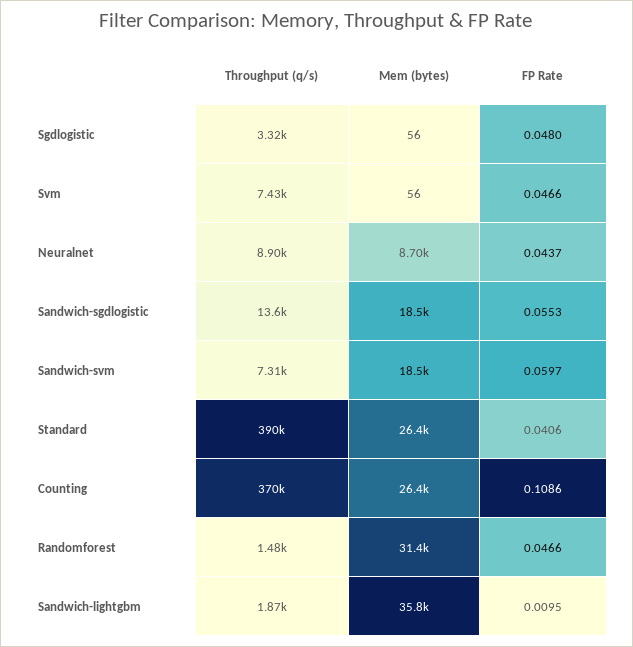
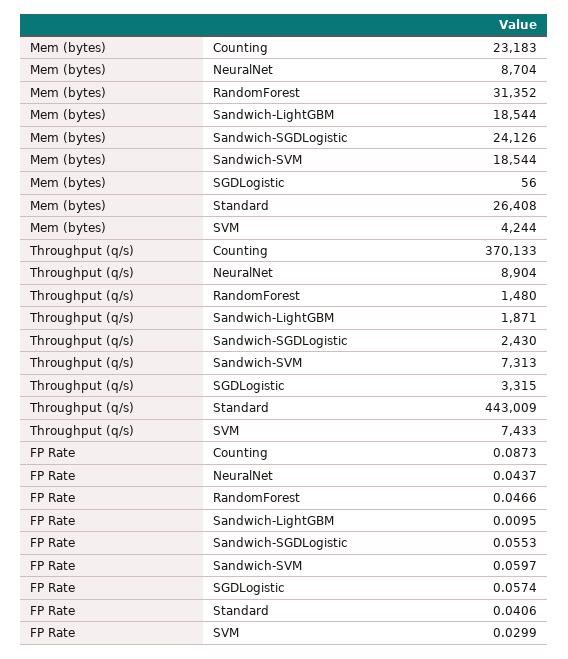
FP Rate, Sgdlogistic: 0.048 -> 0.0574
Mem (bytes), Svm: 56 -> 4244
FP Rate, Svm: 0.0466 -> 0.0299
Throughput (q/s), Sandwich-sgdlogistic: 13600 -> 2430
Mem (bytes), Sandwich-sgdlogistic: 18500 -> 24126
Throughput (q/s), Standard: 390000 -> 443009
Mem (bytes), Counting: 26400 -> 23183
FP Rate, Counting: 0.1086 -> 0.0873
Mem (bytes), Sandwich-lightgbm: 35800 -> 18544

